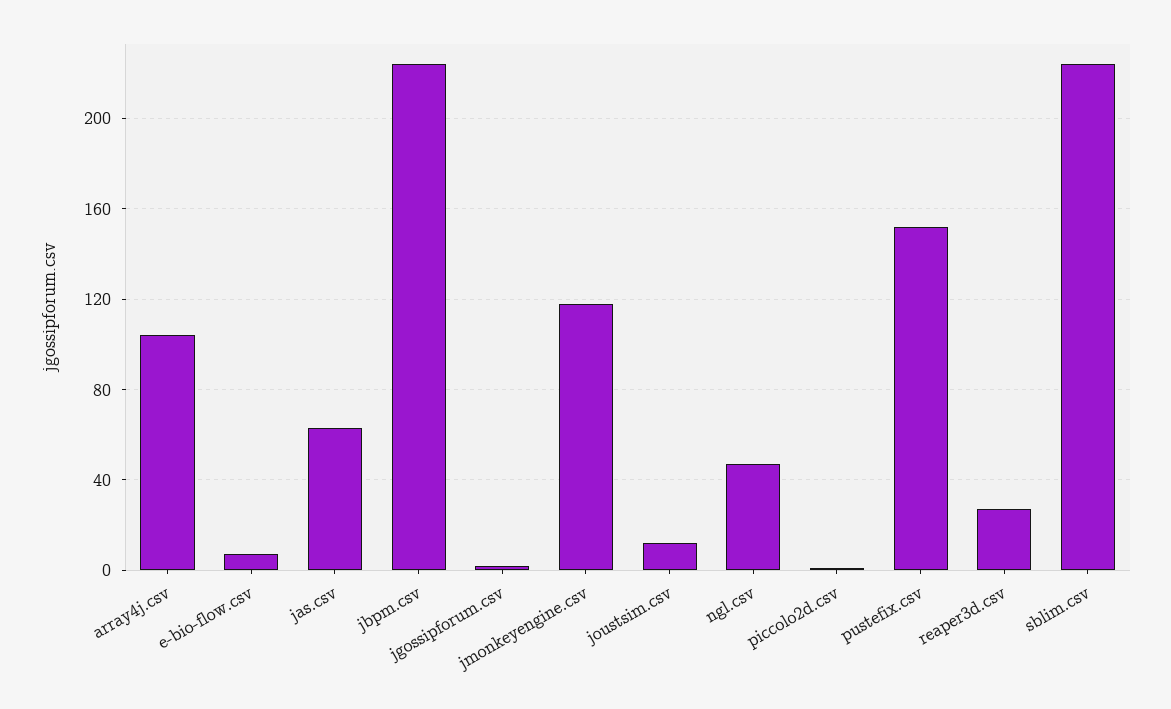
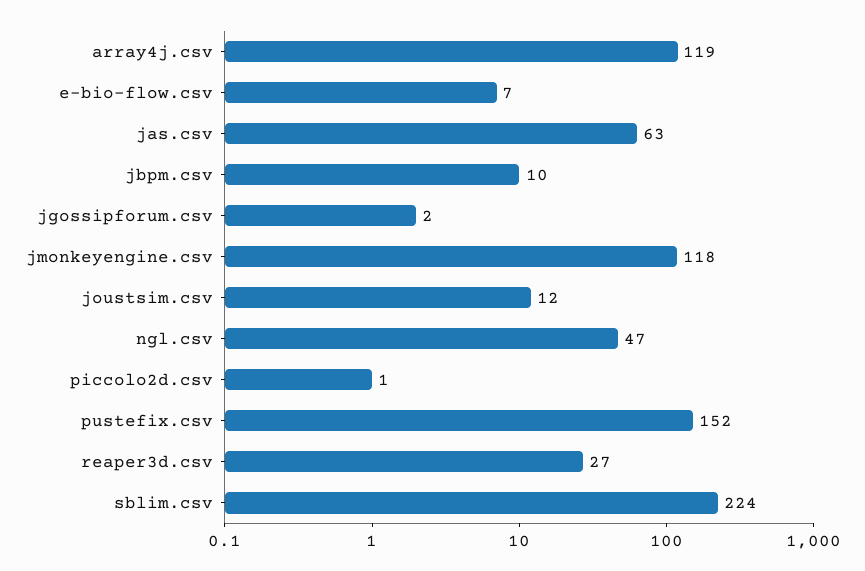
array4j.csv: 105 -> 119
jbpm.csv: 225 -> 10

